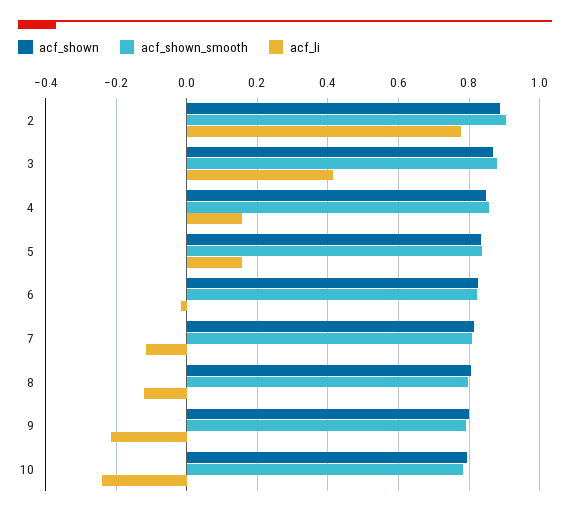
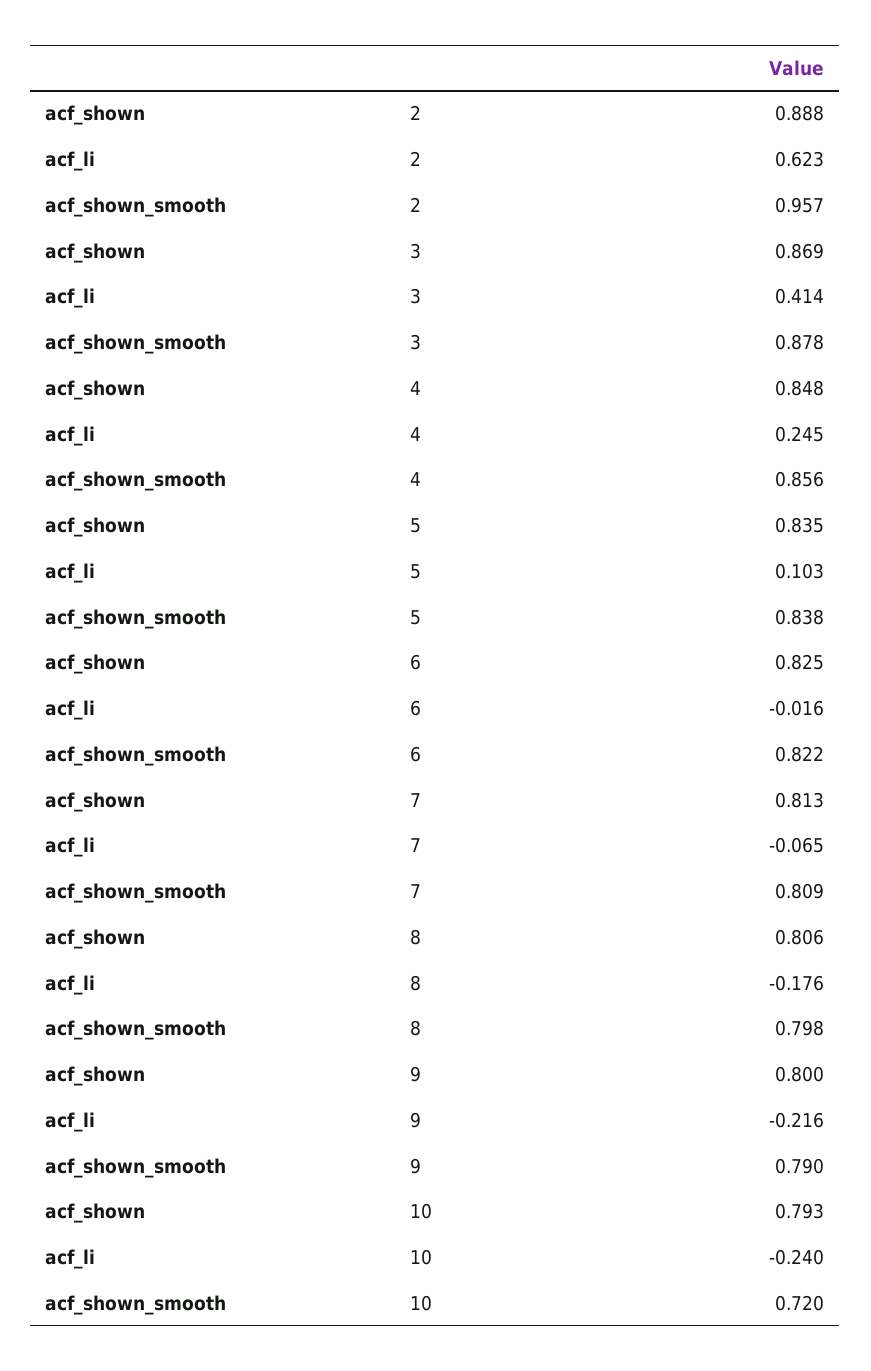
acf_shown_smooth, 2: 0.9 -> 0.957
acf_li, 2: 0.78 -> 0.623
acf_li, 4: 0.16 -> 0.245
acf_li, 5: 0.16 -> 0.103
acf_li, 7: -0.12 -> -0.065
acf_li, 8: -0.12 -> -0.176
acf_shown_smooth, 10: 0.78 -> 0.72

